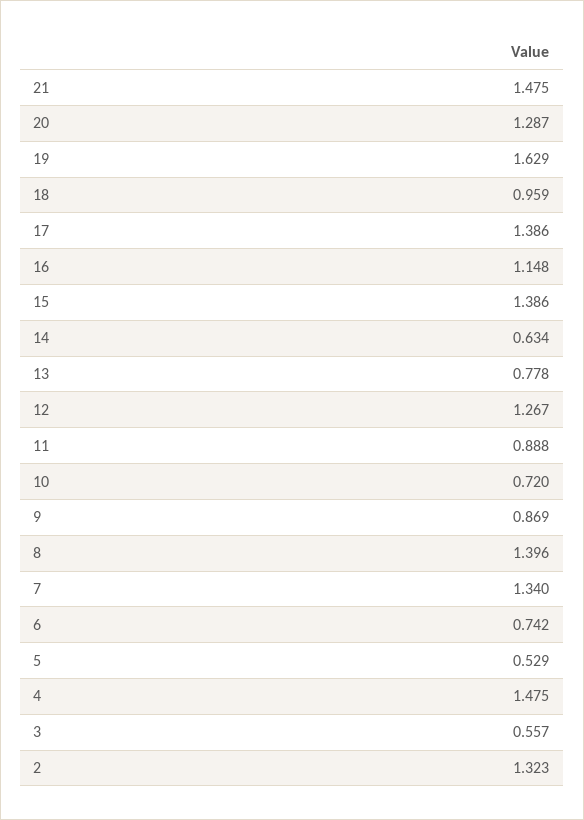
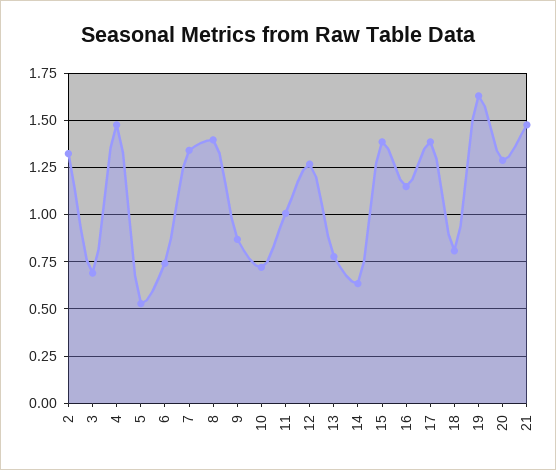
18: 0.959 -> 0.8
11: 0.888 -> 1
3: 0.557 -> 0.7

